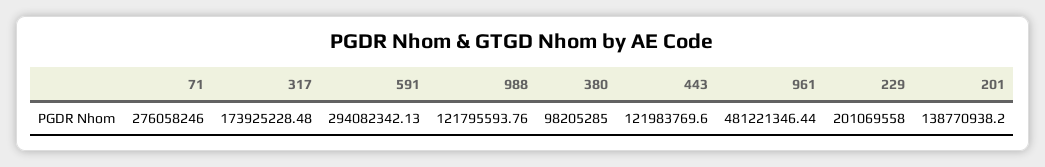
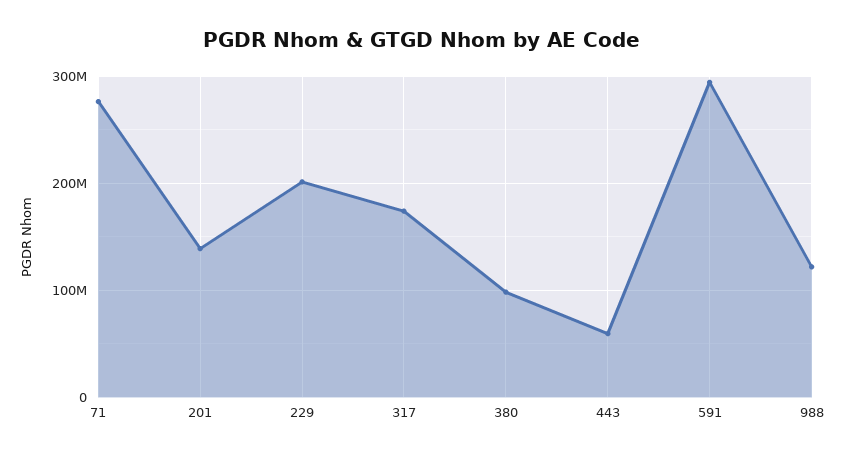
443: 121983769.6 -> 60000000
961: 481221346.44 -> none

